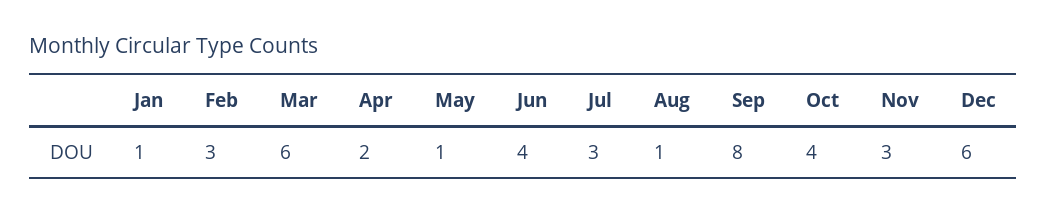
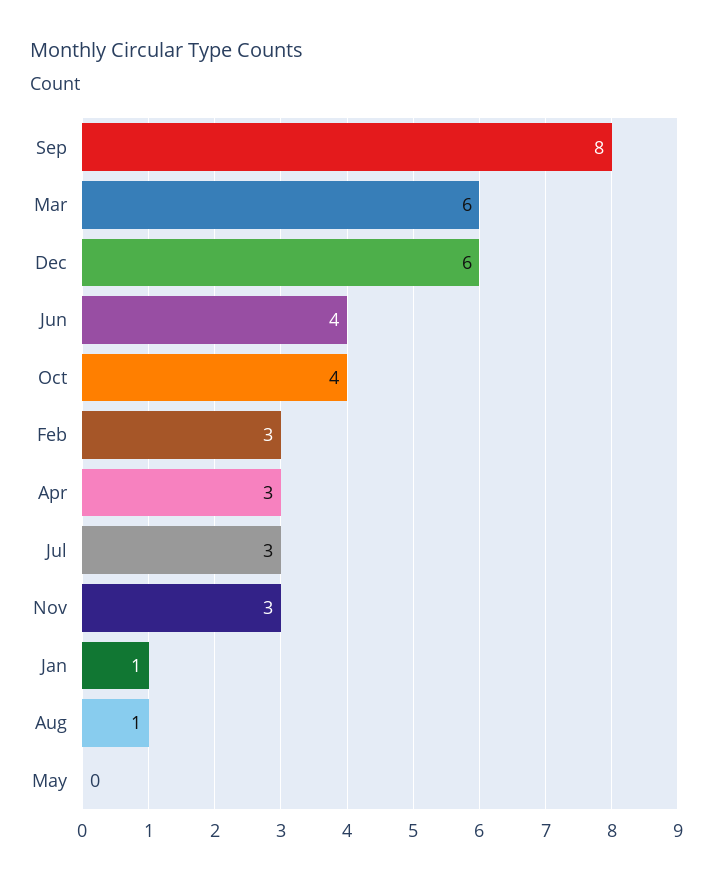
Apr: 2 -> 3
May: 1 -> 0

